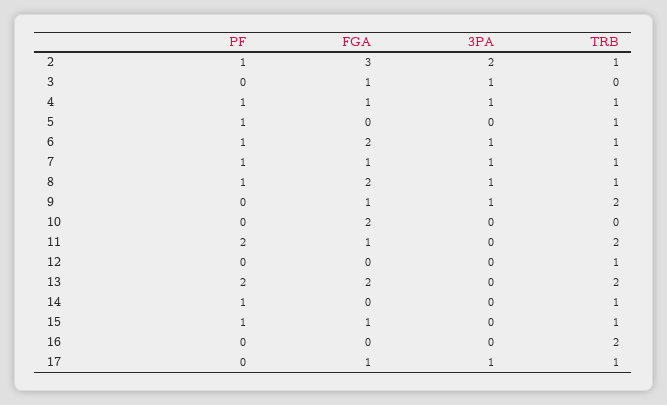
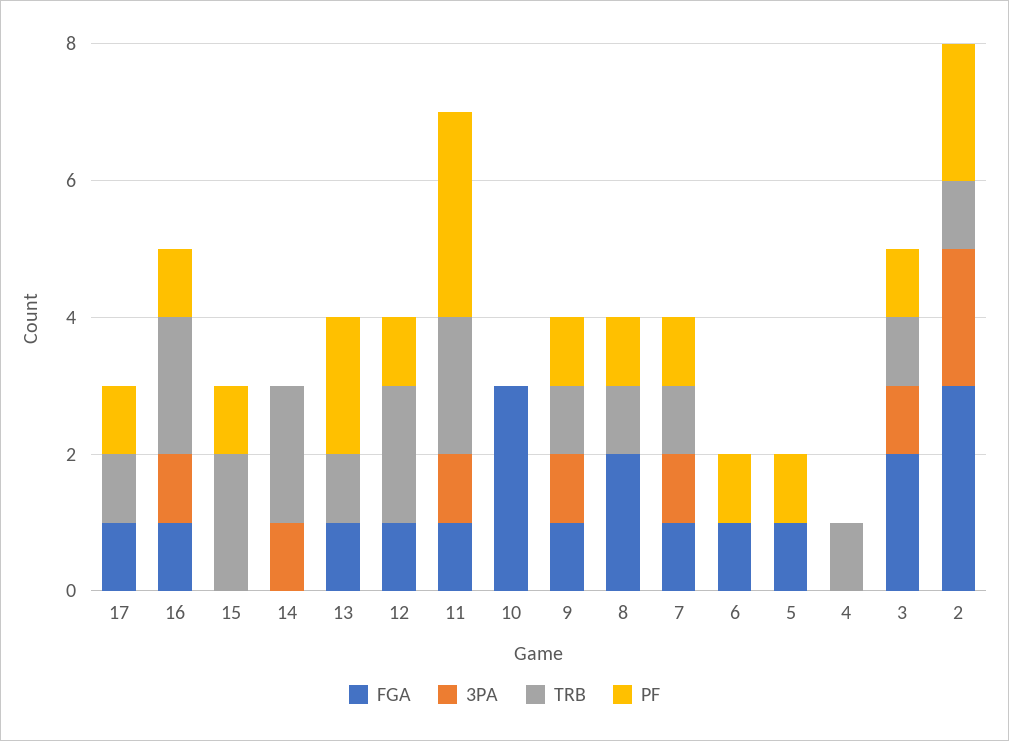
PF, 2: 1 -> 2
PF, 3: 0 -> 1
FGA, 3: 1 -> 2
TRB, 3: 0 -> 1
PF, 4: 1 -> 0
FGA, 4: 1 -> 0
3PA, 4: 1 -> 0
FGA, 5: 0 -> 1
TRB, 5: 1 -> 0
FGA, 6: 2 -> 1
3PA, 6: 1 -> 0
TRB, 6: 1 -> 0
3PA, 8: 1 -> 0
PF, 9: 0 -> 1
TRB, 9: 2 -> 1
FGA, 10: 2 -> 3
PF, 11: 2 -> 3
3PA, 11: 0 -> 1
PF, 12: 0 -> 1
FGA, 12: 0 -> 1
TRB, 12: 1 -> 2
FGA, 13: 2 -> 1
TRB, 13: 2 -> 1
PF, 14: 1 -> 0
3PA, 14: 0 -> 1
TRB, 14: 1 -> 2
FGA, 15: 1 -> 0
TRB, 15: 1 -> 2
PF, 16: 0 -> 1
FGA, 16: 0 -> 1
3PA, 16: 0 -> 1
PF, 17: 0 -> 1
3PA, 17: 1 -> 0

